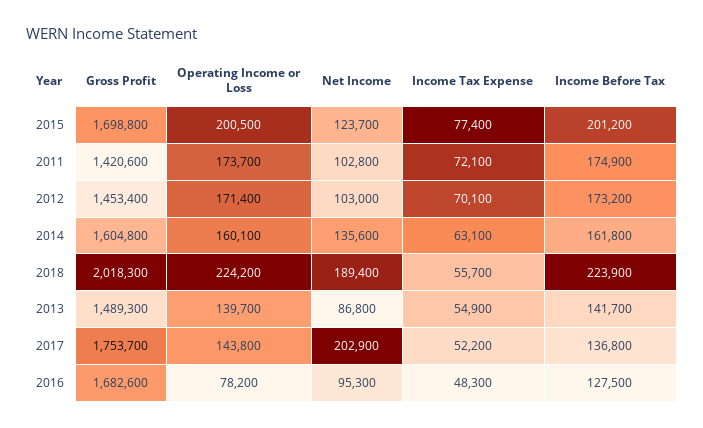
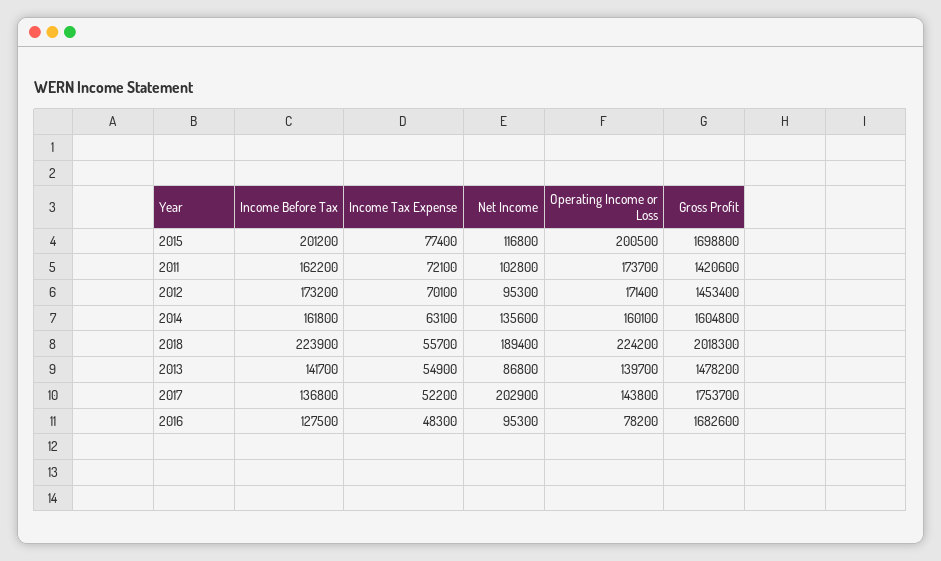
Net Income, 2015: 123700 -> 116800
Income Before Tax, 2011: 174900 -> 162200
Net Income, 2012: 103000 -> 95300
Gross Profit, 2013: 1489300 -> 1478200

